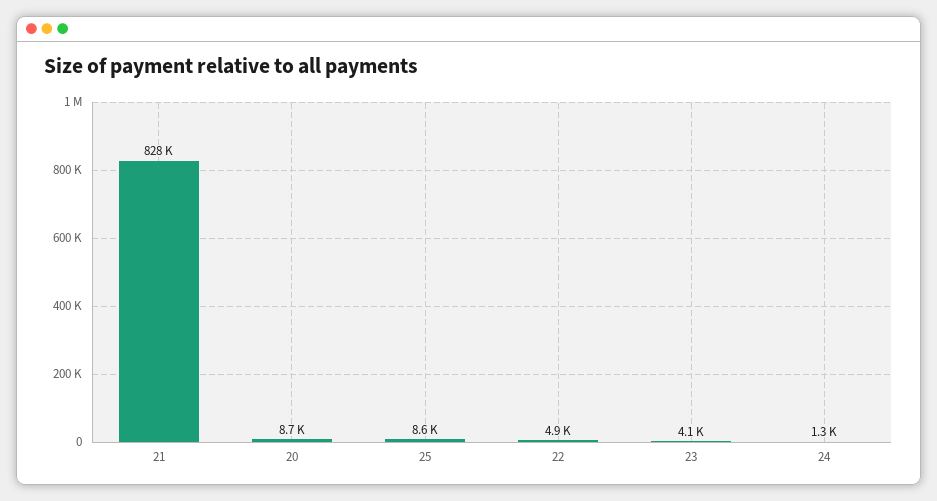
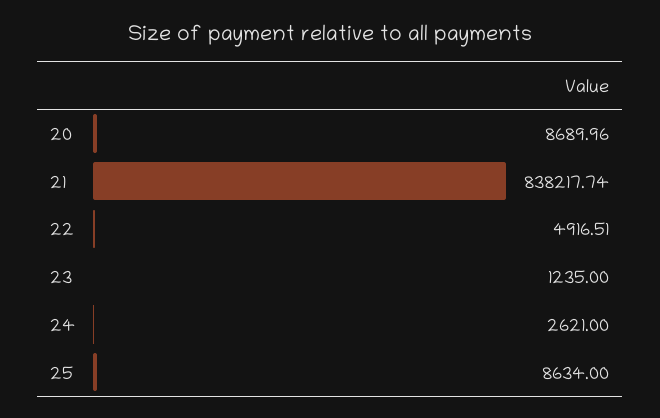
21: 828000 -> 838217.74
23: 4100 -> 1235
24: 1300 -> 2621

